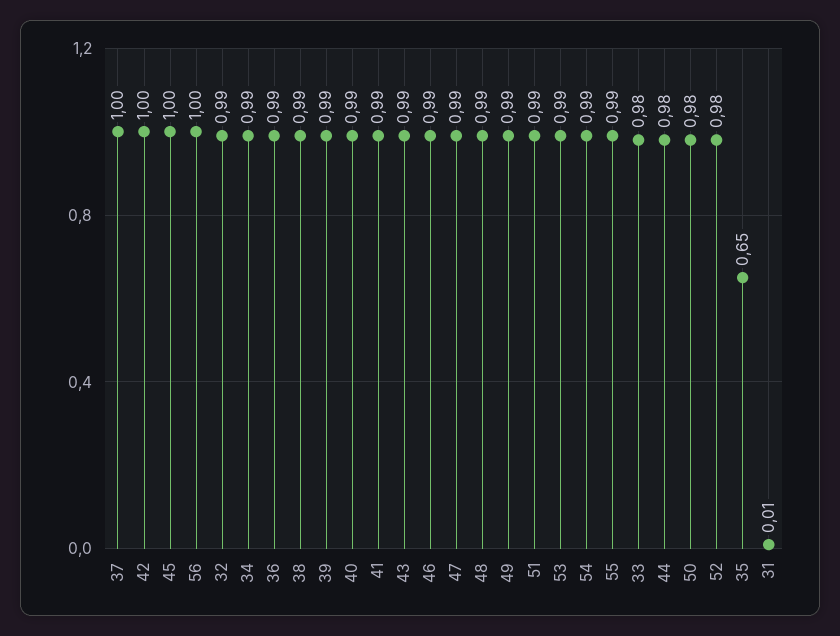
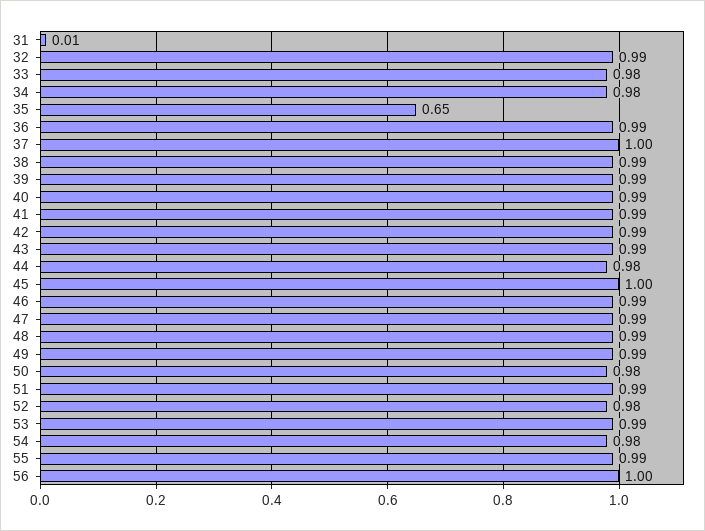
42: 1 -> 0.99
34: 0.99 -> 0.98
54: 0.99 -> 0.98

